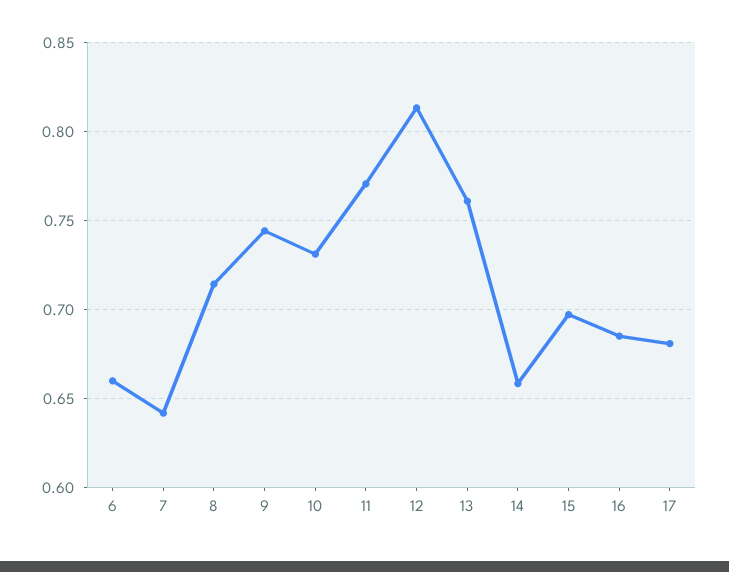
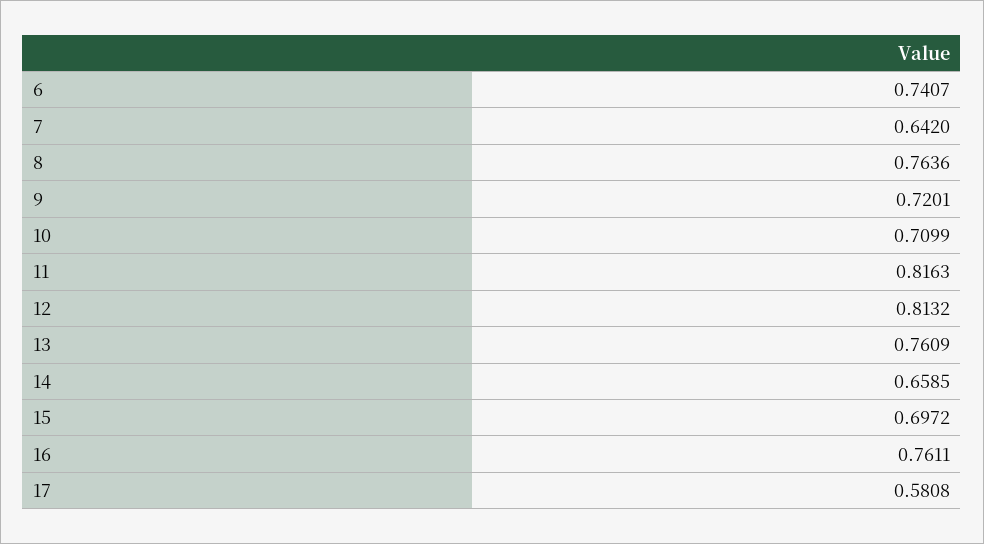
6: 0.66 -> 0.7407
8: 0.715 -> 0.7636
9: 0.745 -> 0.7201
10: 0.73 -> 0.7099
11: 0.77 -> 0.8163
16: 0.685 -> 0.7611
17: 0.68 -> 0.5808

